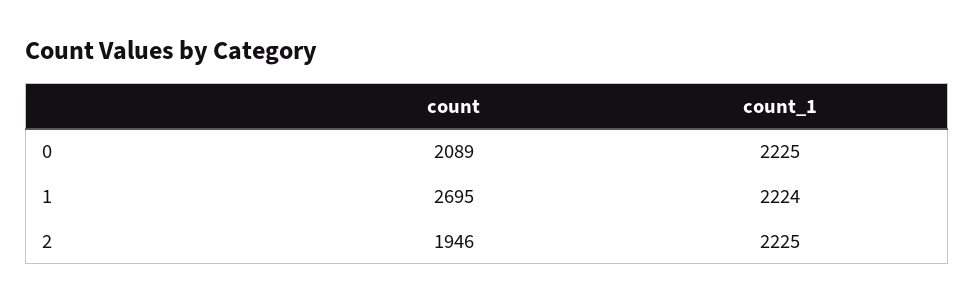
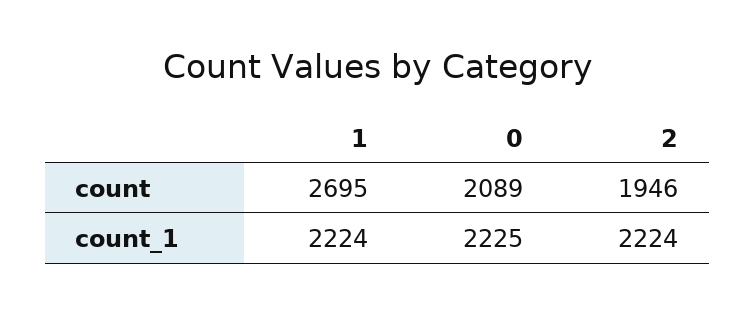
count_1, 2: 2225 -> 2224

